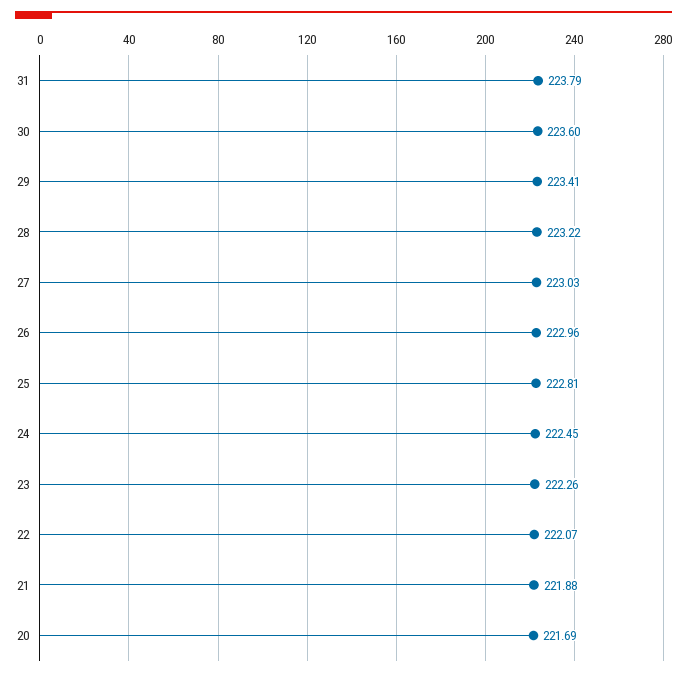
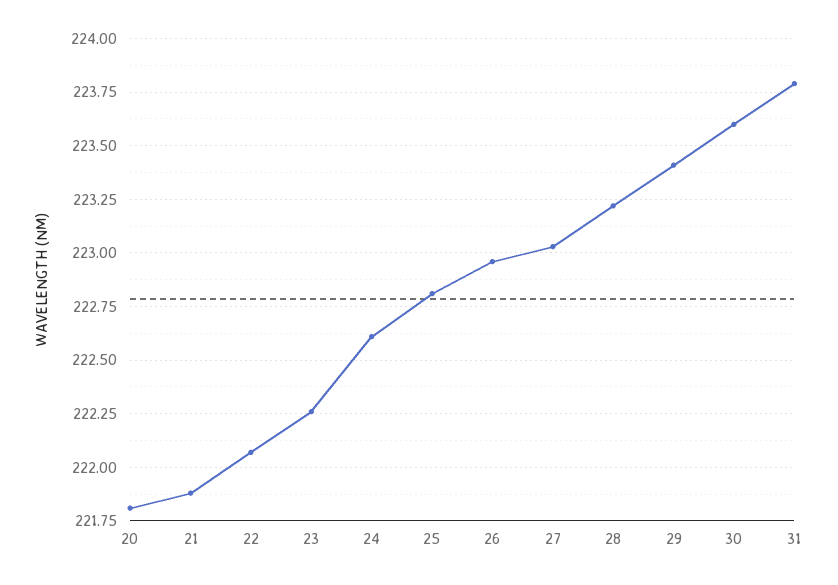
24: 222.45 -> 222.6
20: 221.69 -> 221.8

